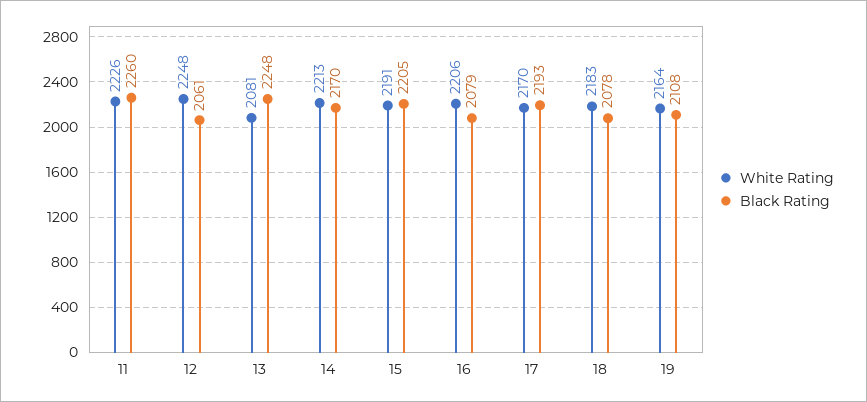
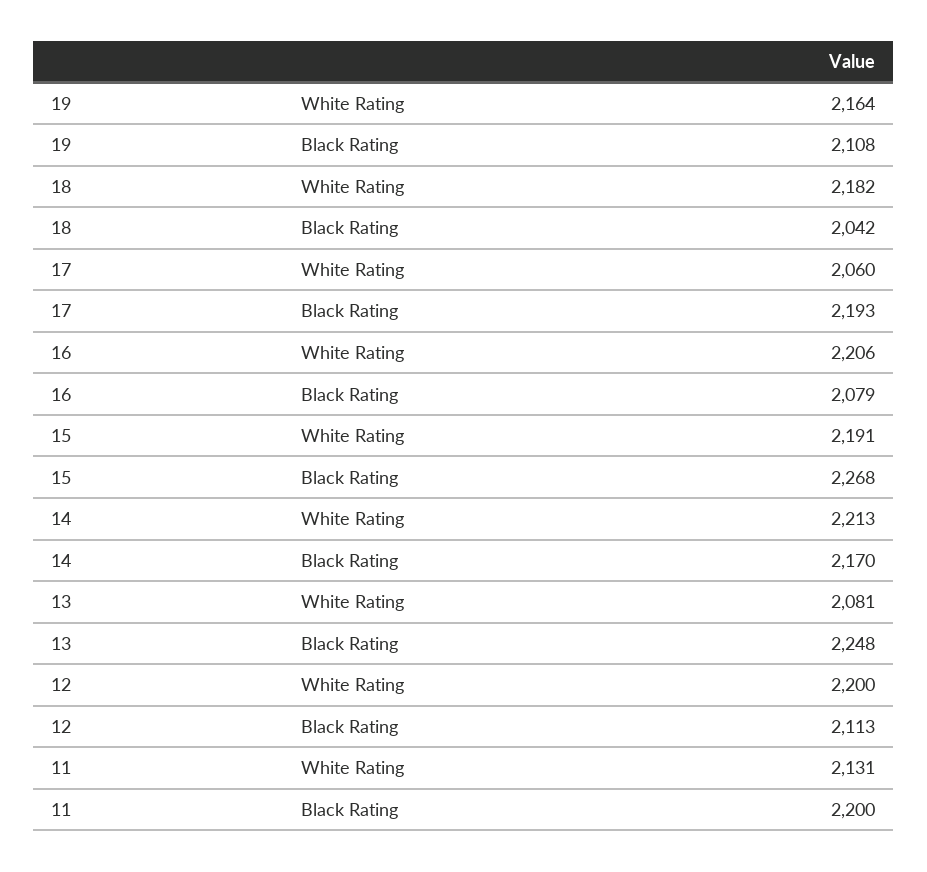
White Rating, 11: 2226 -> 2131
Black Rating, 11: 2260 -> 2200
White Rating, 12: 2248 -> 2200
Black Rating, 12: 2061 -> 2113
Black Rating, 15: 2205 -> 2268
White Rating, 17: 2170 -> 2060
White Rating, 18: 2183 -> 2182
Black Rating, 18: 2078 -> 2042

